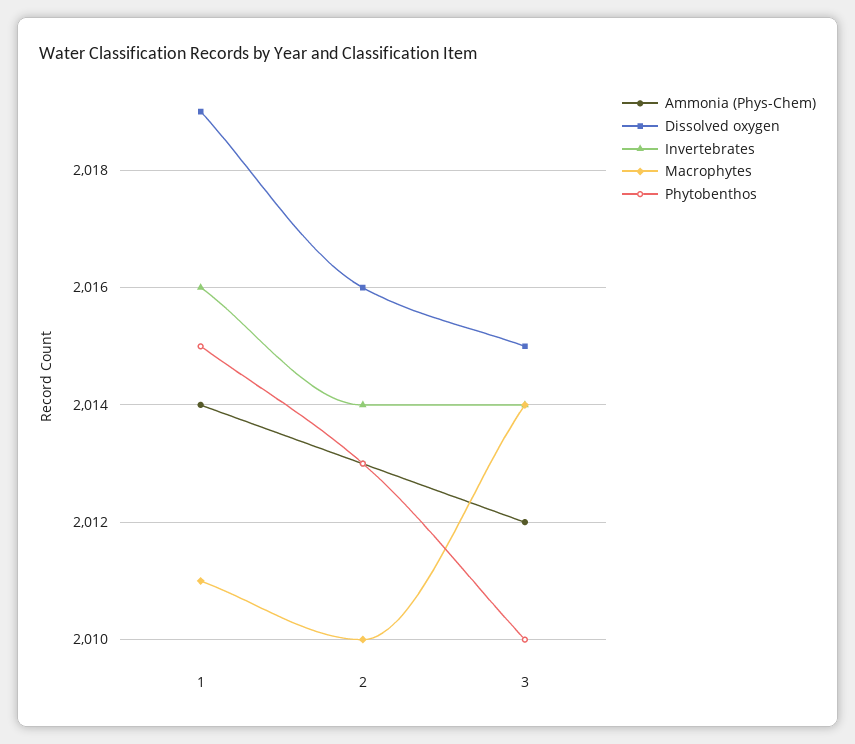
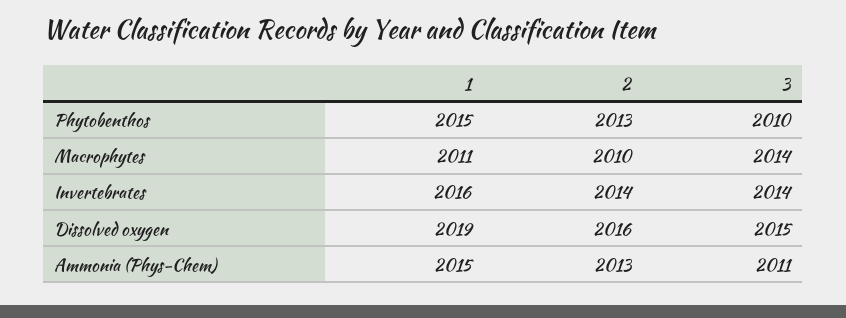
Ammonia (Phys-Chem), 1: 2014 -> 2015
Ammonia (Phys-Chem), 3: 2012 -> 2011

